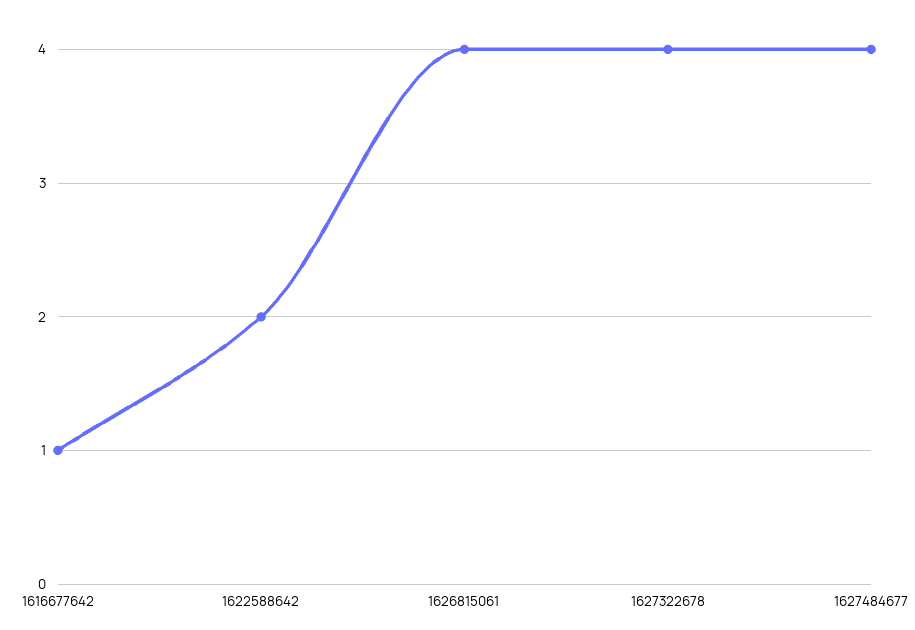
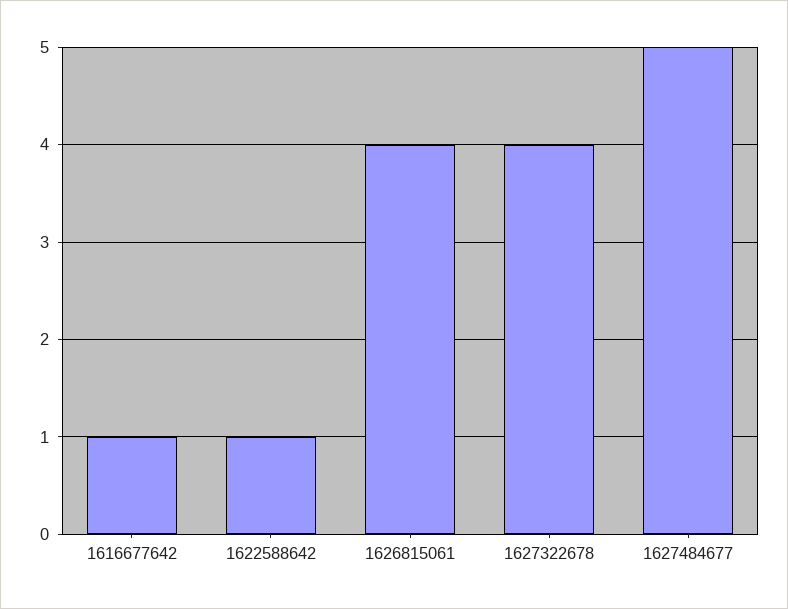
1622588642: 2 -> 1
1627484677: 4 -> 5

